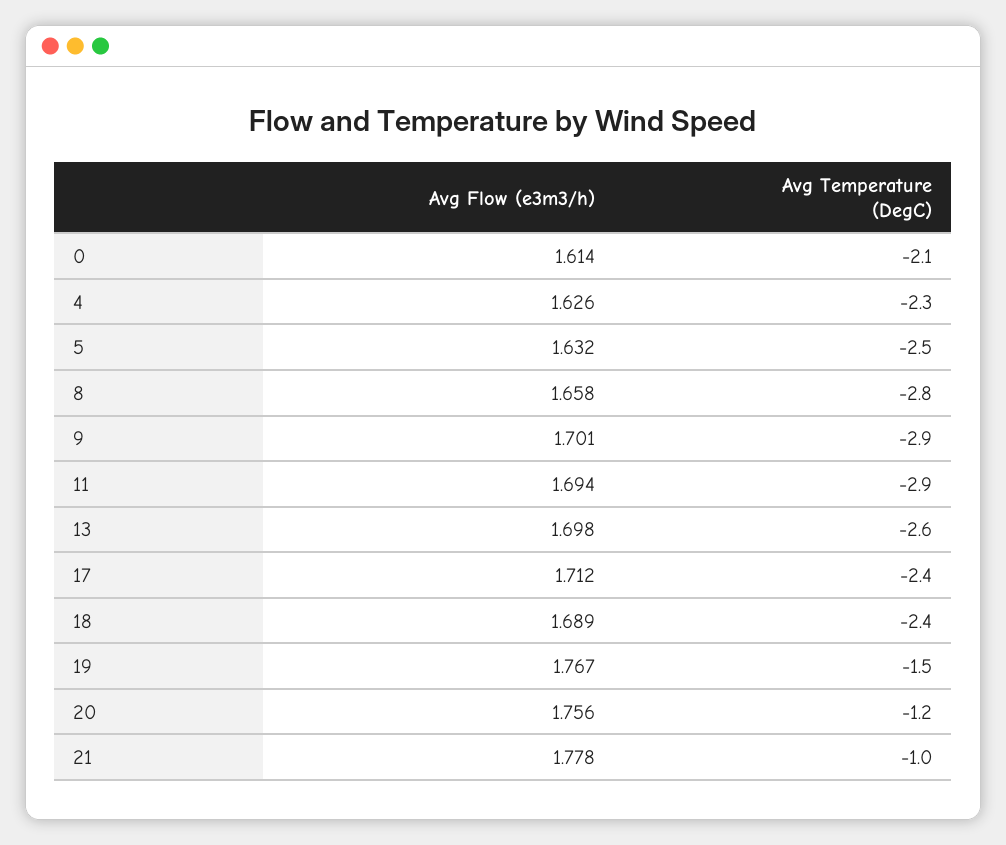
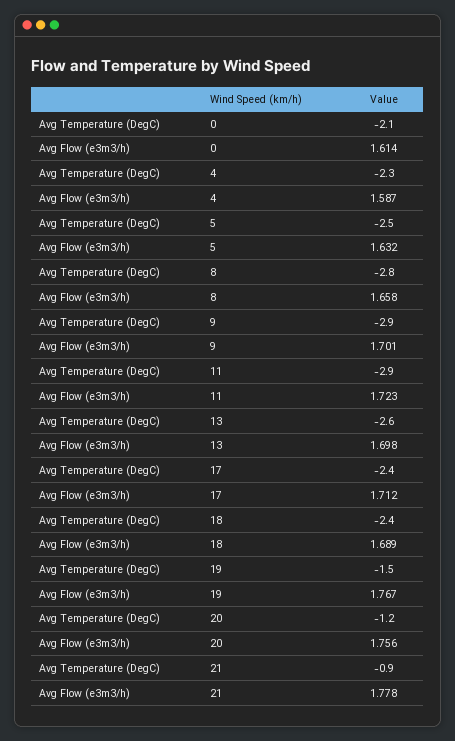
Avg Flow (e3m3/h), 4: 1.626 -> 1.587
Avg Flow (e3m3/h), 11: 1.694 -> 1.723
Avg Temperature (DegC), 21: -1 -> -0.9

